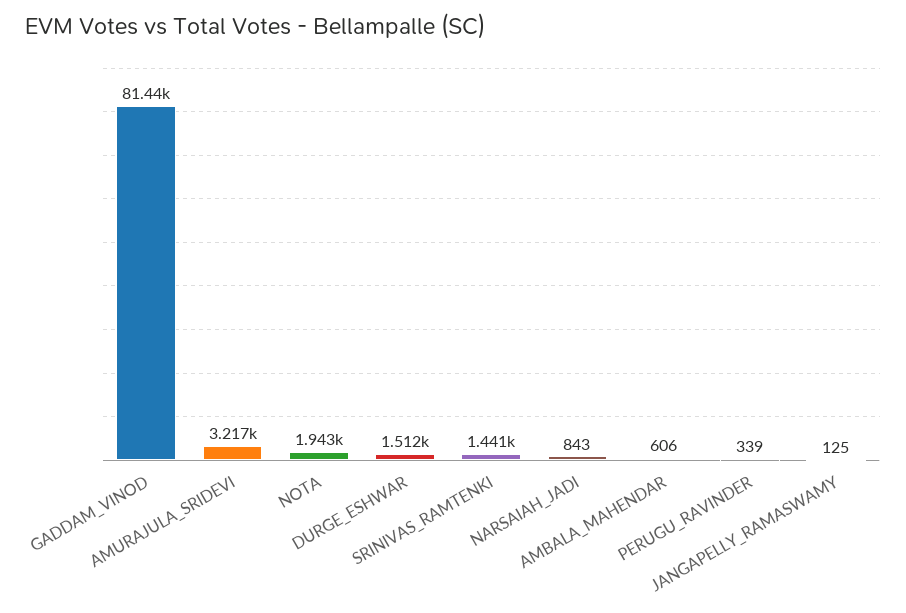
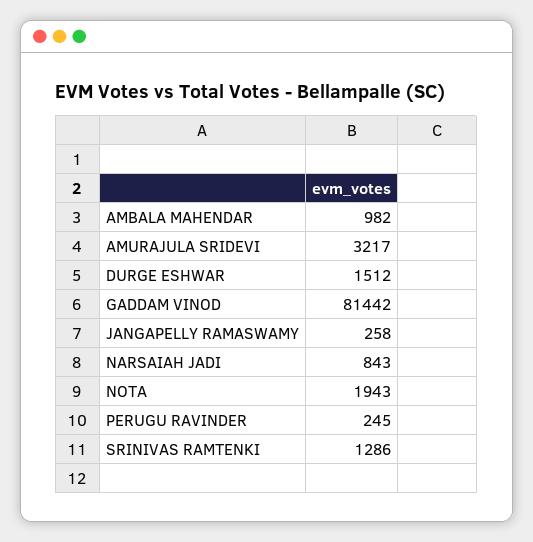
SRINIVAS_RAMTENKI: 1441 -> 1286
AMBALA_MAHENDAR: 606 -> 982
PERUGU_RAVINDER: 339 -> 245
JANGAPELLY_RAMASWAMY: 125 -> 258

